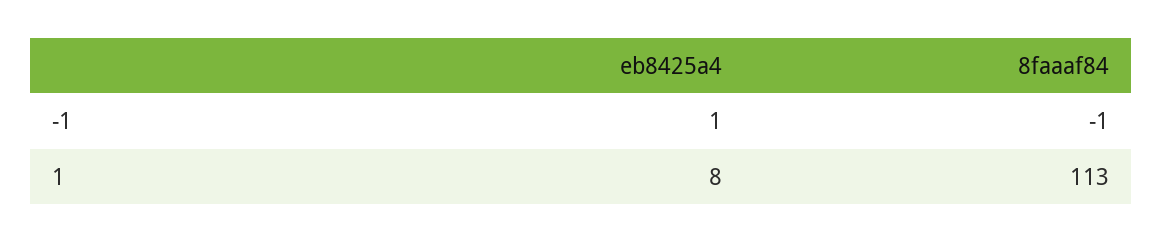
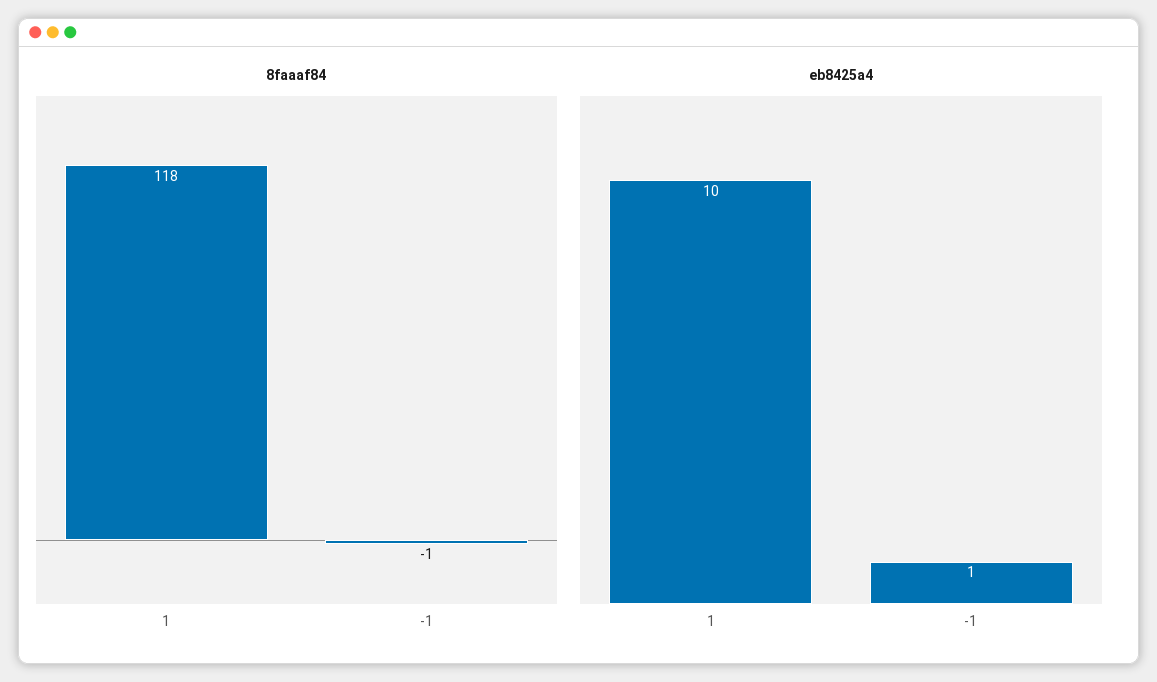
eb8425a4, 1: 8 -> 10
8faaaf84, 1: 113 -> 118

